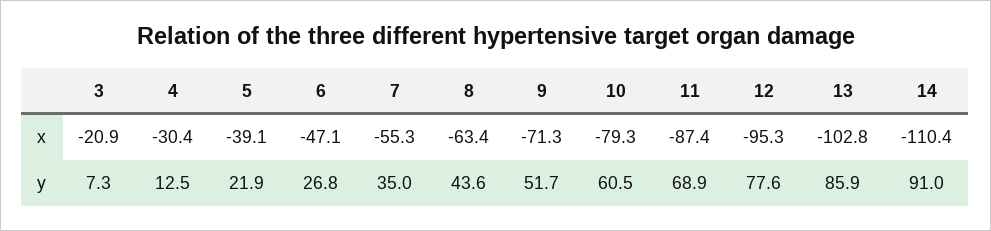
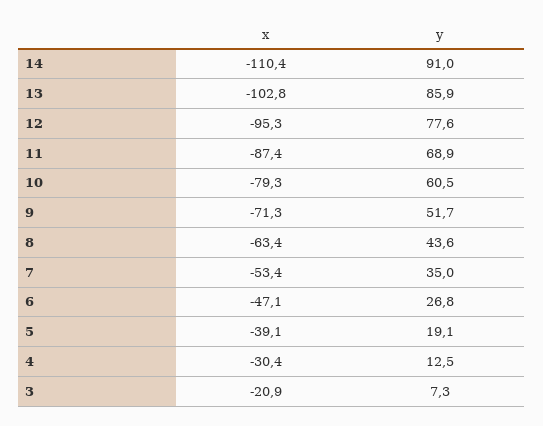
7, x: -55.3 -> -53.4
5, y: 21.9 -> 19.1

